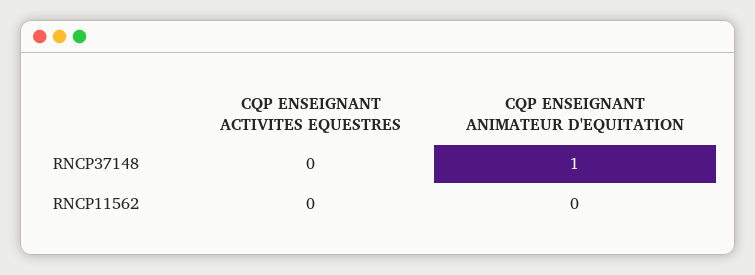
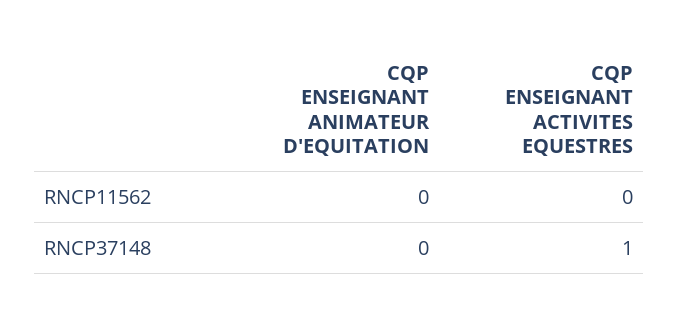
CQP ENSEIGNANT ACTIVITES EQUESTRES, RNCP37148: 0 -> 1
CQP ENSEIGNANT ANIMATEUR D'EQUITATION, RNCP37148: 1 -> 0

